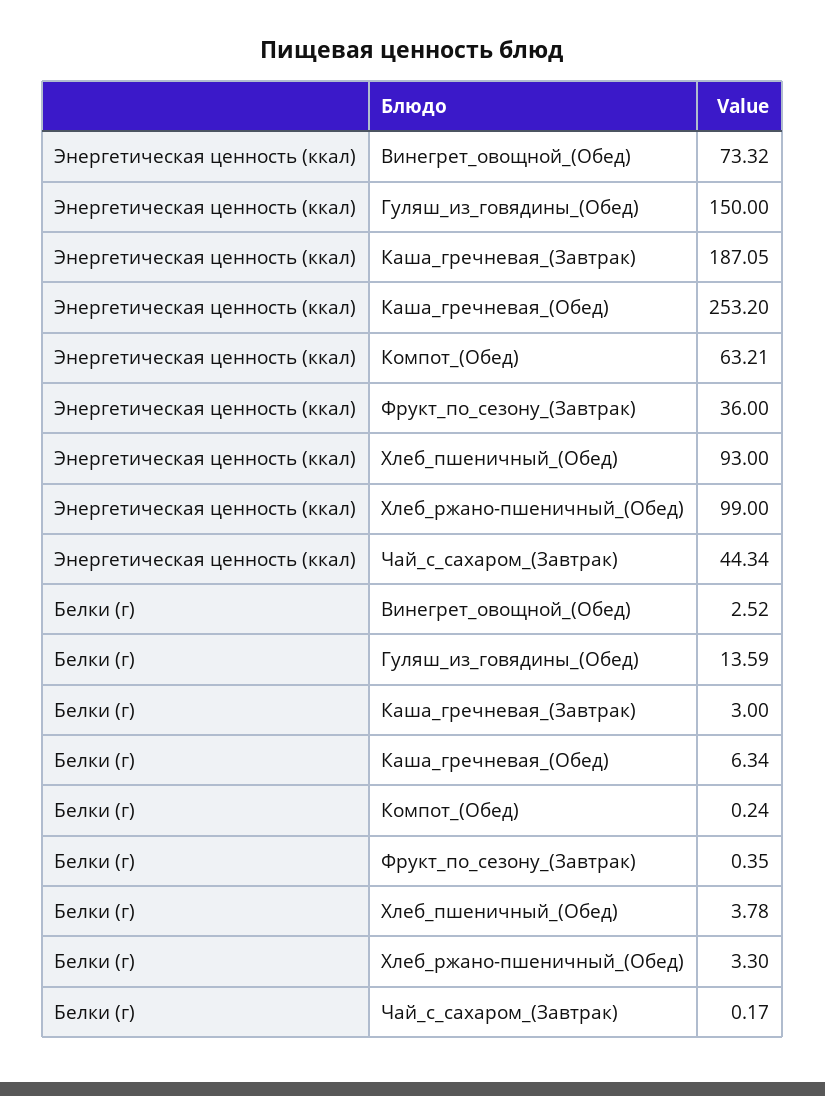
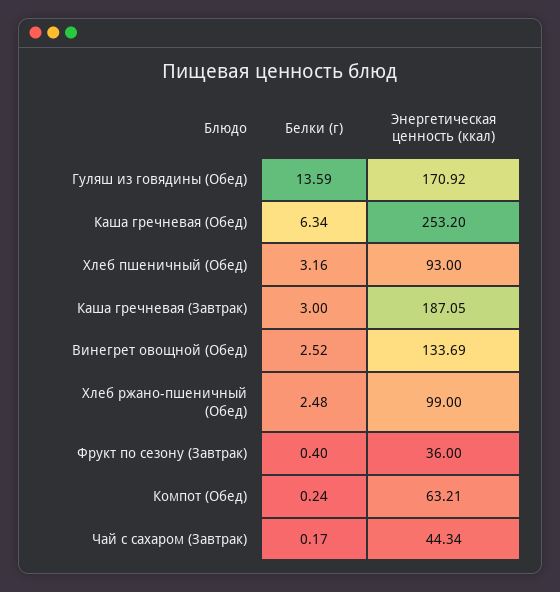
Энергетическая ценность (ккал), Винегрет_овощной_(Обед): 73.32 -> 133.69
Энергетическая ценность (ккал), Гуляш_из_говядины_(Обед): 150 -> 170.92
Белки (г), Фрукт_по_сезону_(Завтрак): 0.35 -> 0.4
Белки (г), Хлеб_пшеничный_(Обед): 3.78 -> 3.16
Белки (г), Хлеб_ржано-пшеничный_(Обед): 3.3 -> 2.48

